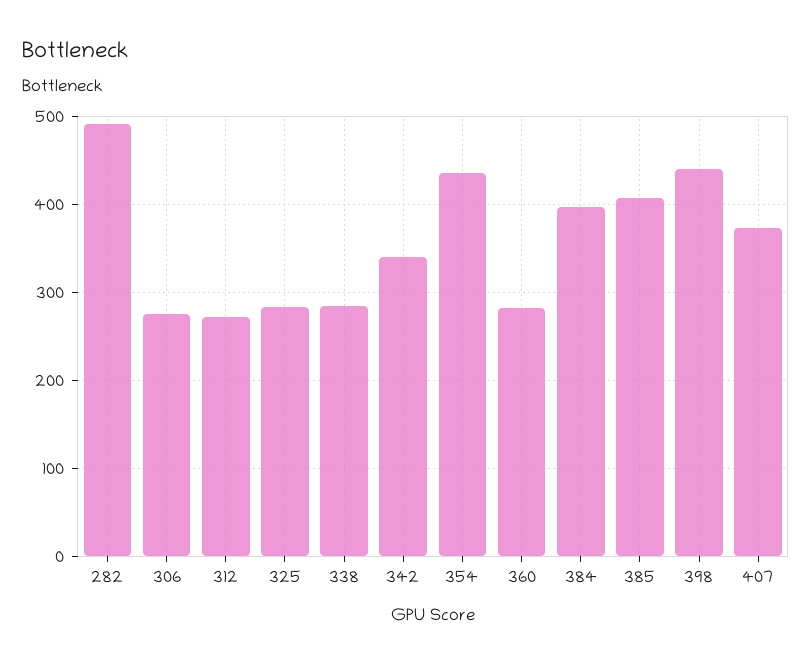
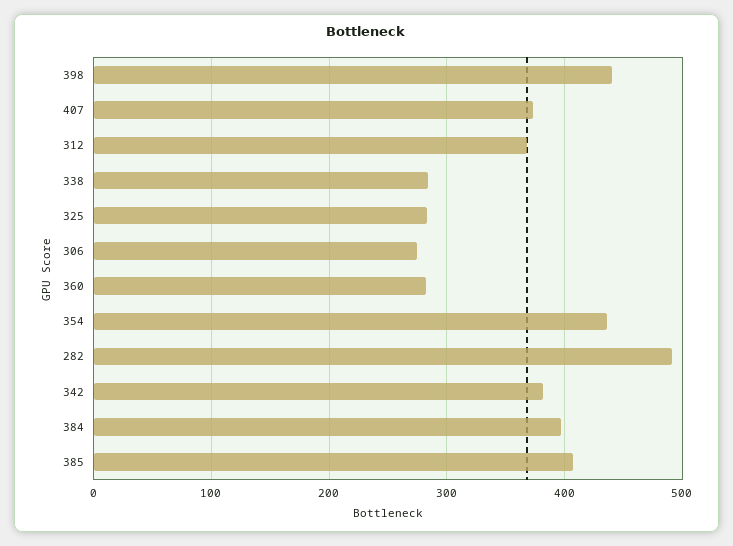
312: 270 -> 370
342: 340 -> 380

